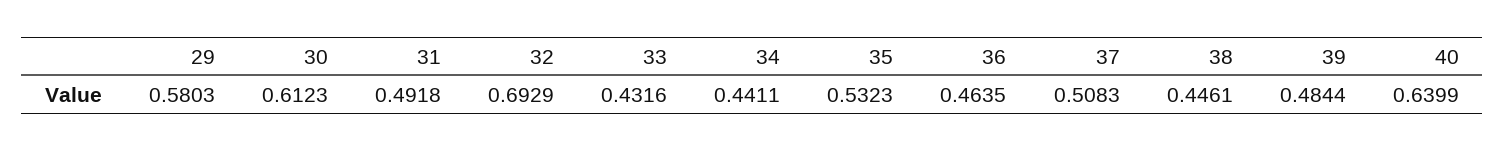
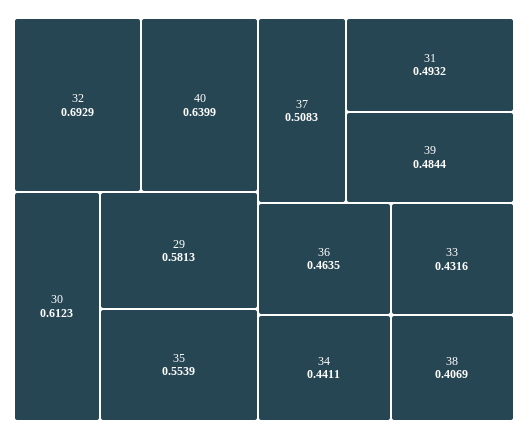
29: 0.5803 -> 0.5813
31: 0.4918 -> 0.4932
35: 0.5323 -> 0.5539
38: 0.4461 -> 0.4069

